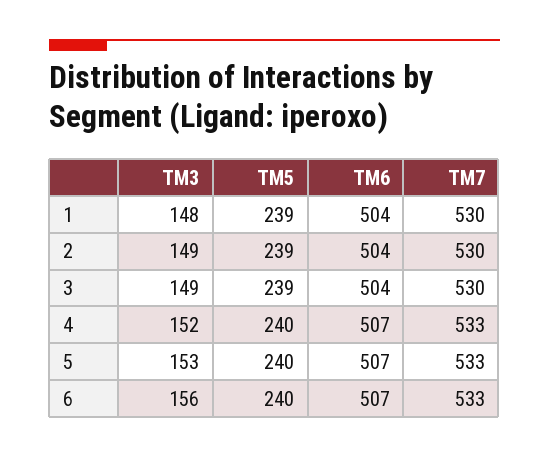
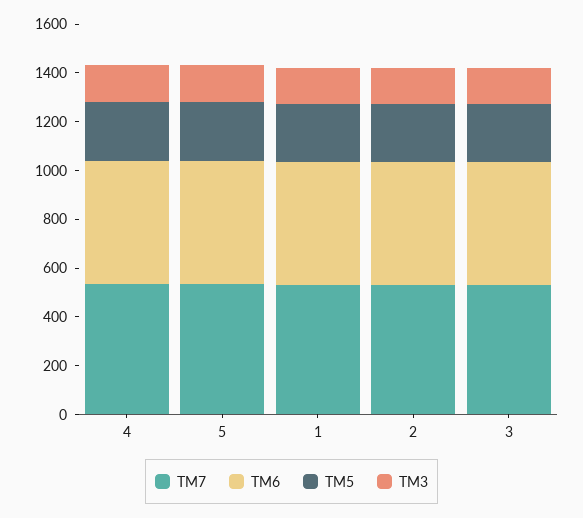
TM3, 6: 156 -> none
TM5, 6: 240 -> none
TM6, 6: 507 -> none
TM7, 6: 533 -> none

